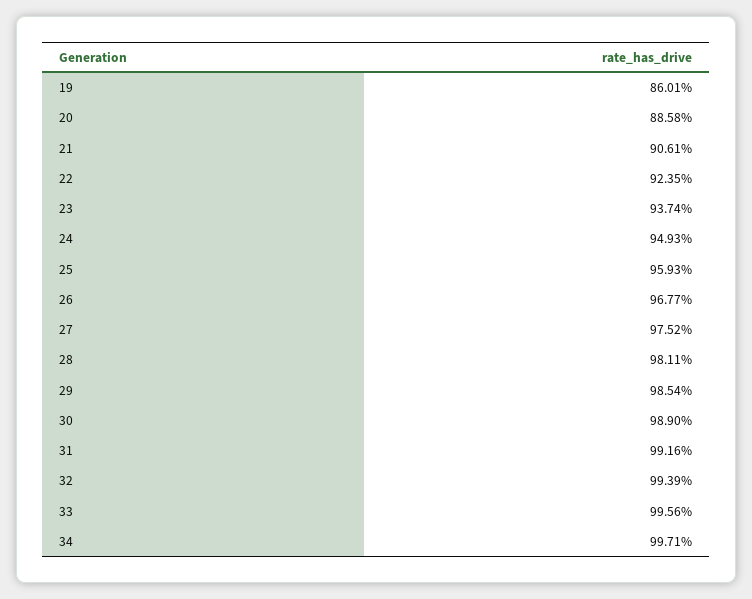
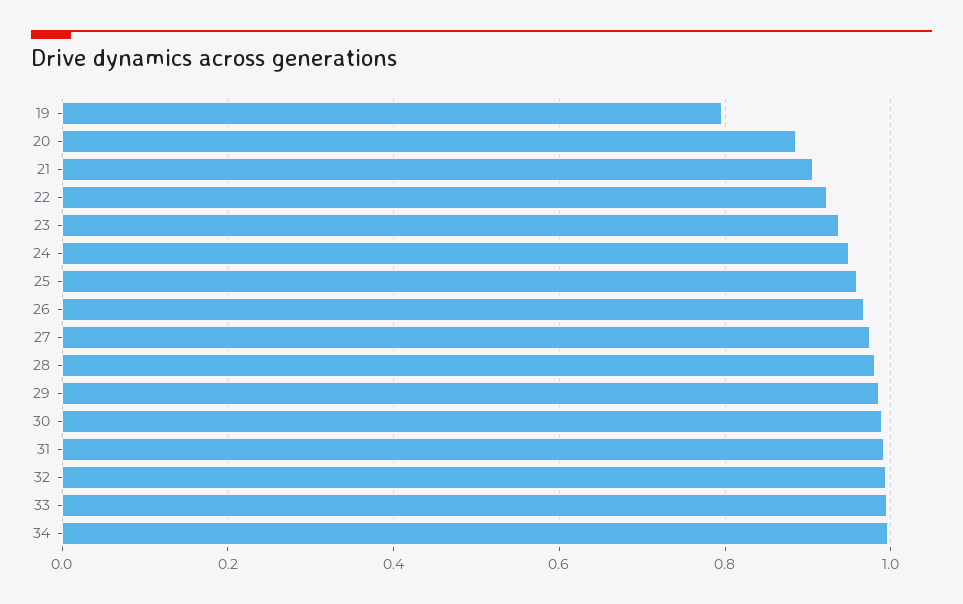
19: 0.8601 -> 0.8

